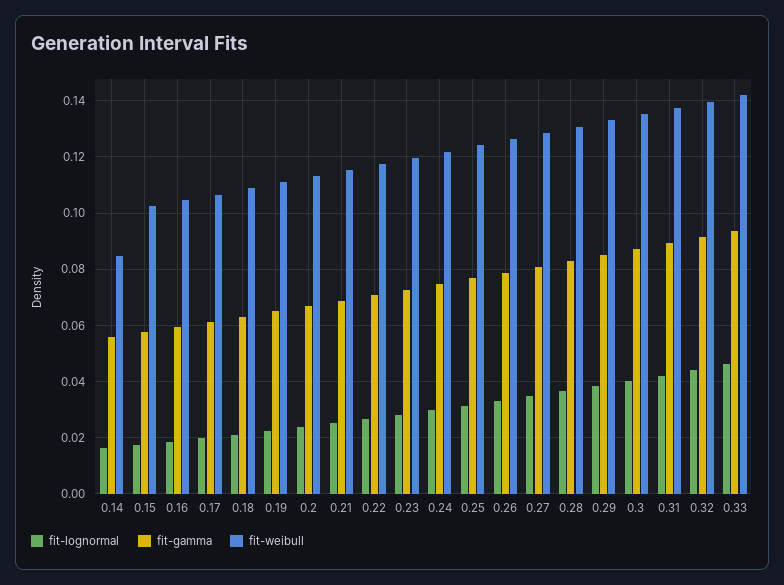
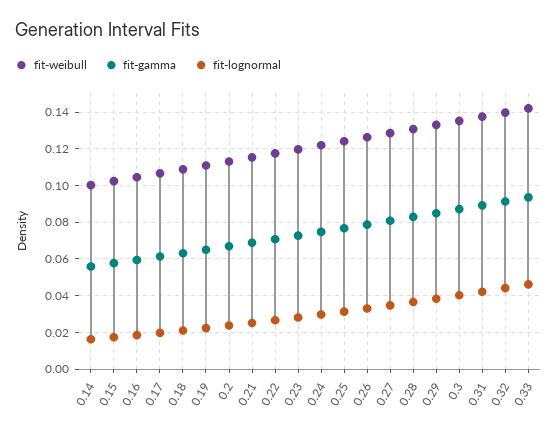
fit-weibull, 0.14: 0.085 -> 0.1

